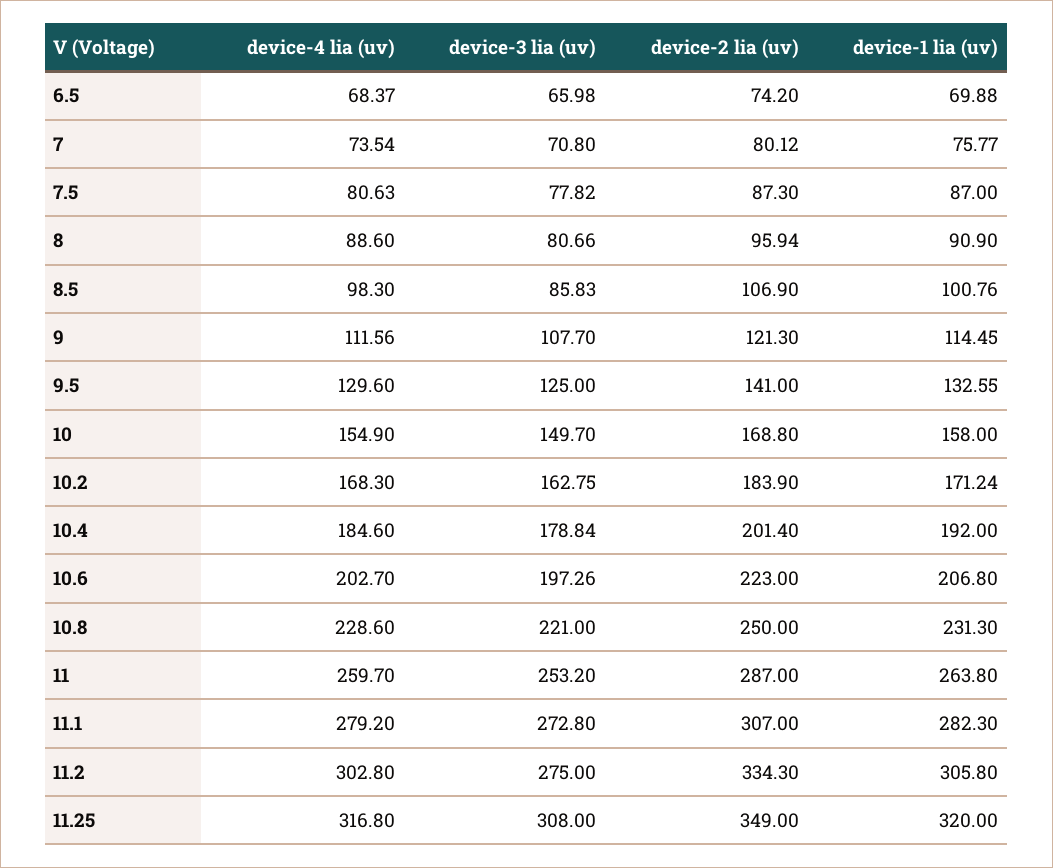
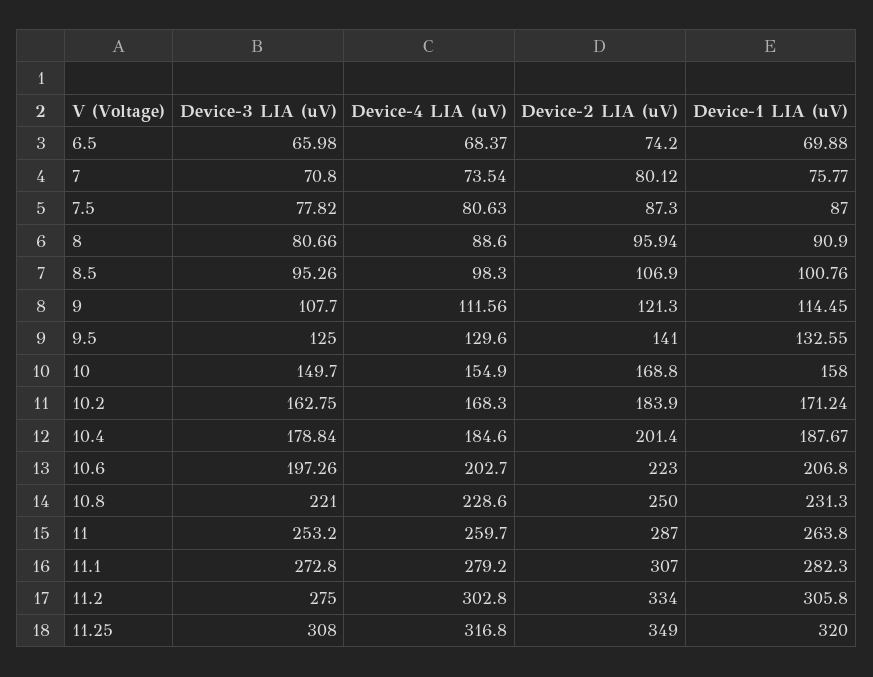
device-3 lia (uv), 8.5: 85.83 -> 95.26
device-1 lia (uv), 10.4: 192 -> 187.67
device-2 lia (uv), 11.2: 334.3 -> 334

